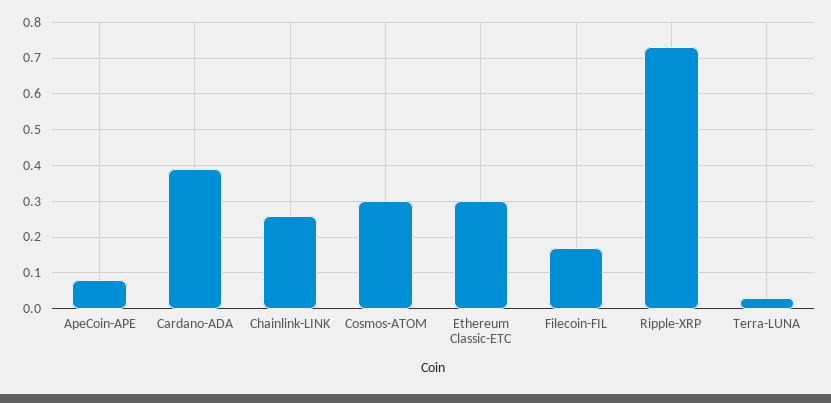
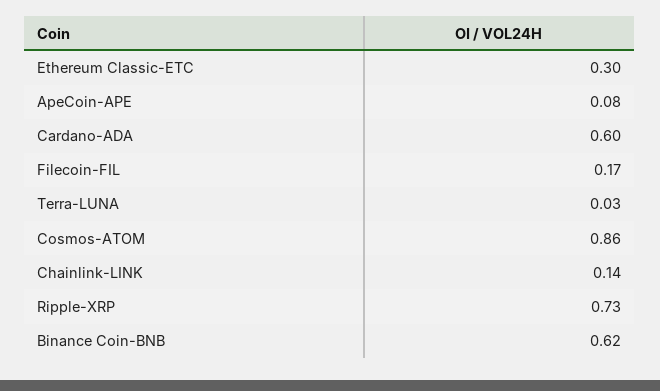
Cardano-ADA: 0.4 -> 0.6
Chainlink-LINK: 0.25 -> 0.14
Cosmos-ATOM: 0.3 -> 0.86
Binance Coin-BNB: none -> 0.62

